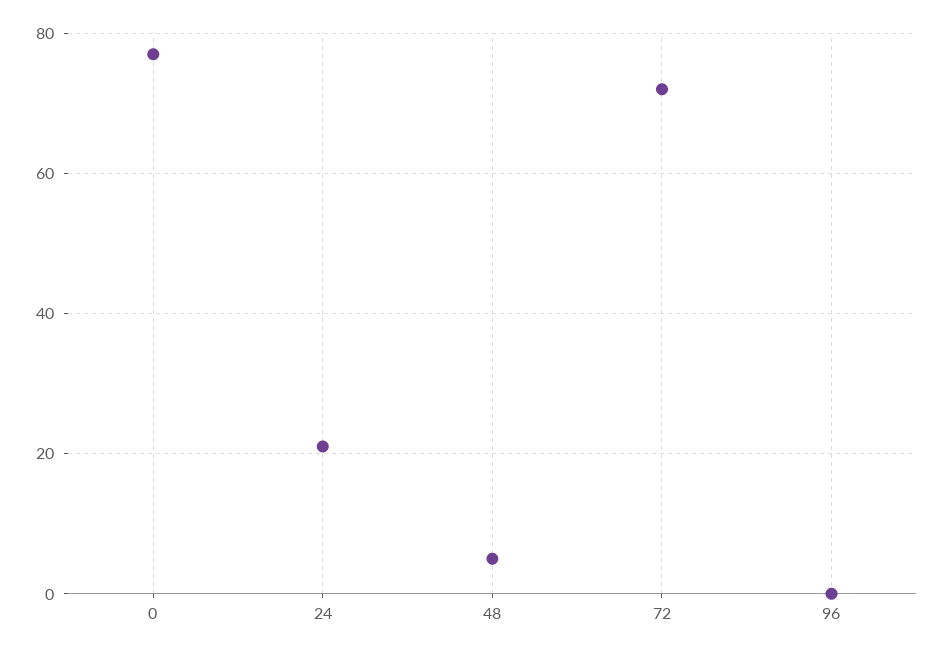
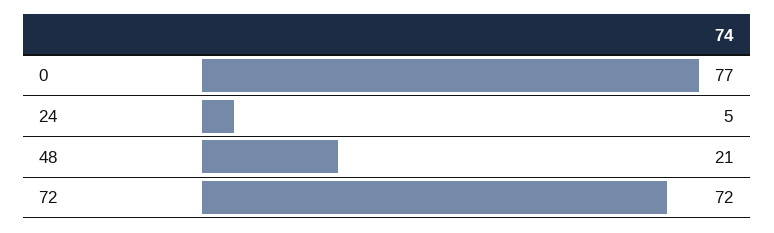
24: 20 -> 5
48: 5 -> 21
96: 0 -> none

